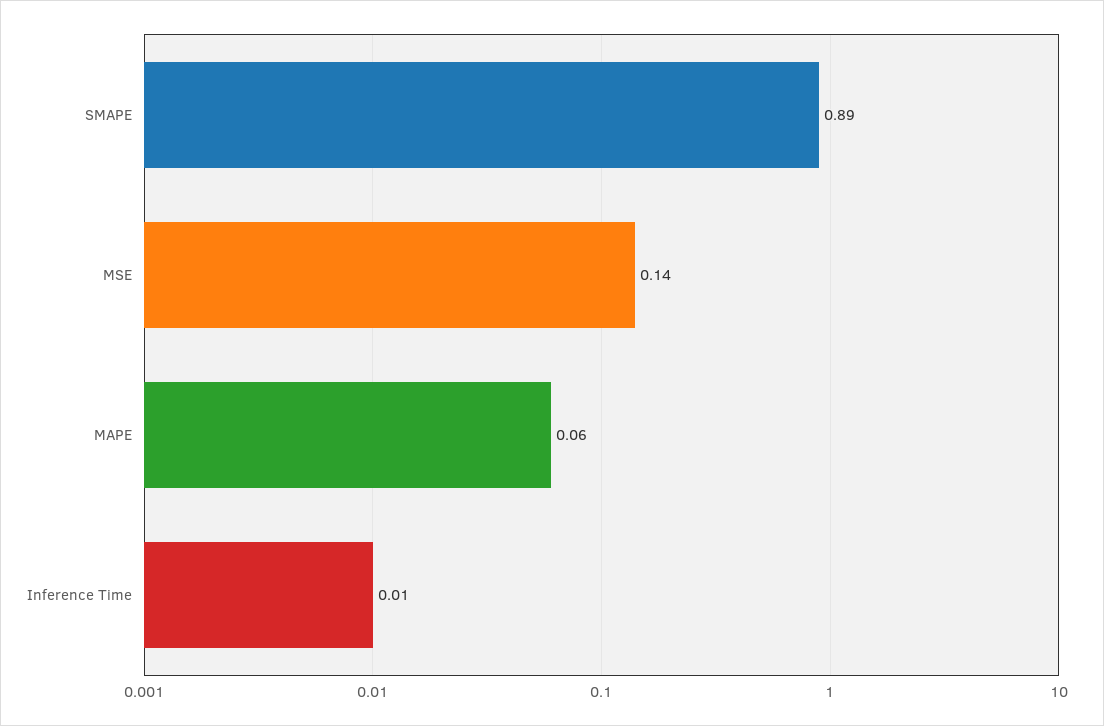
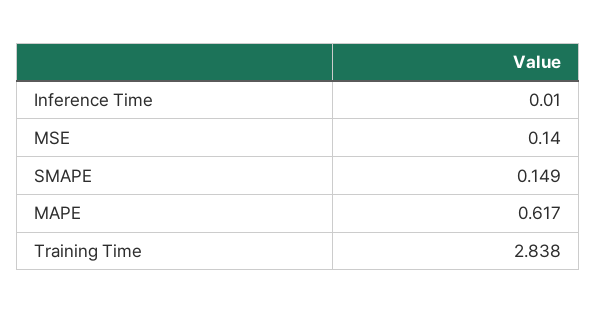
SMAPE: 0.89 -> 0.149
MAPE: 0.06 -> 0.617
Training Time: none -> 2.838

